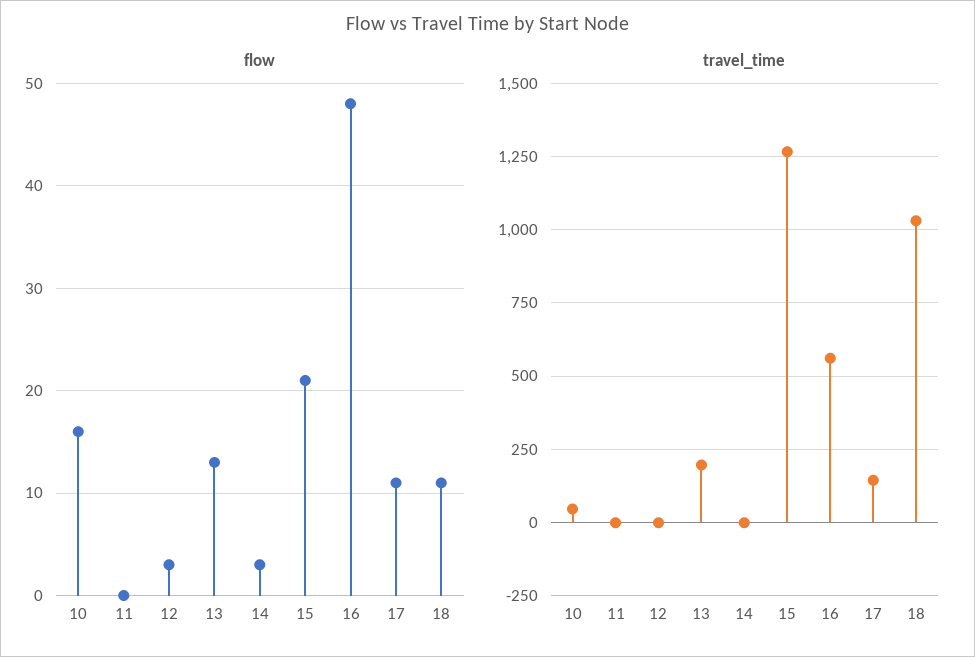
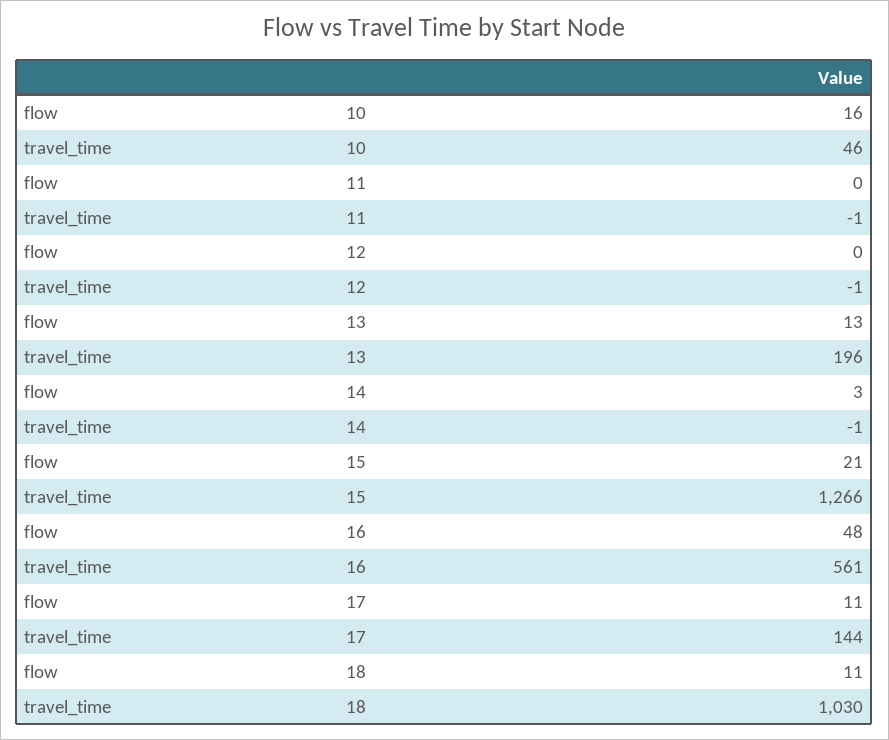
flow, 12: 3 -> 0

